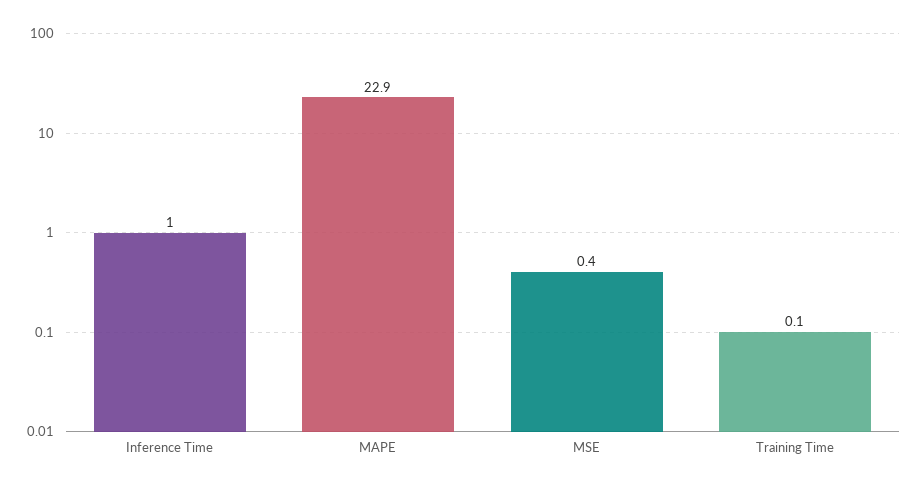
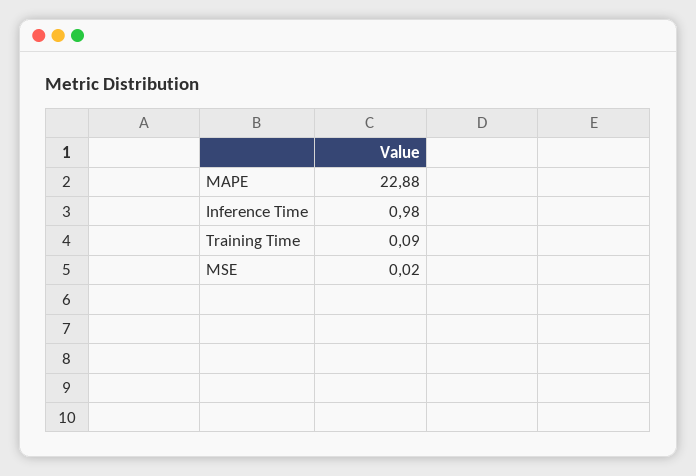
MSE: 0.4 -> 0.02

